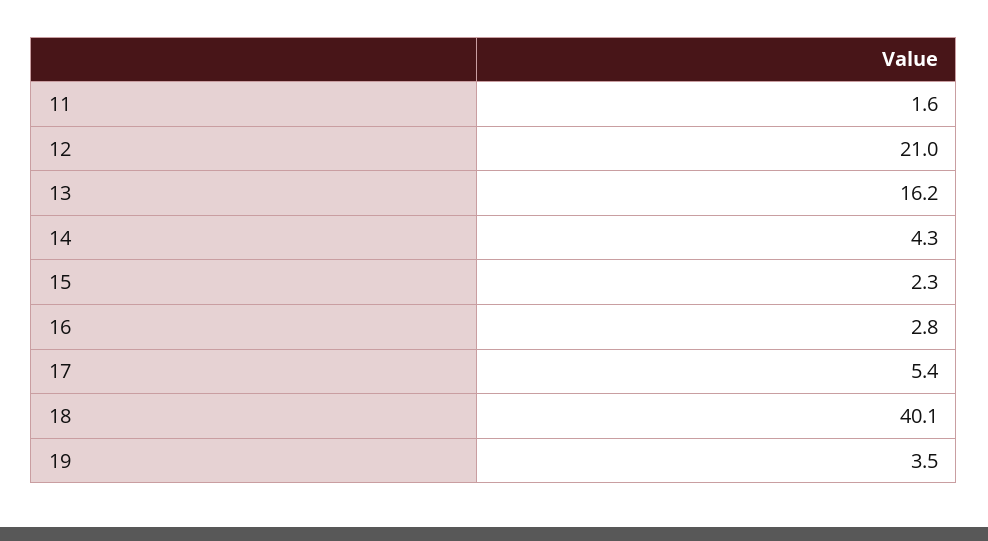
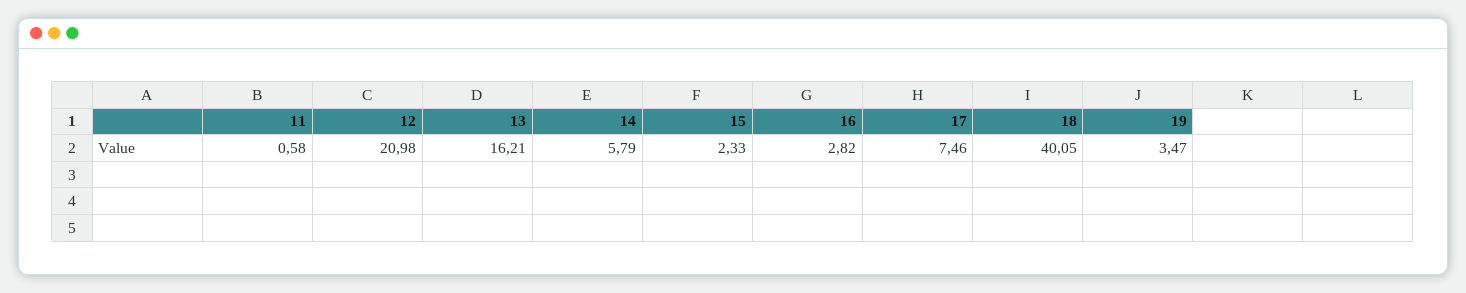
11: 1.6 -> 0.58
14: 4.3 -> 5.79
17: 5.4 -> 7.46

